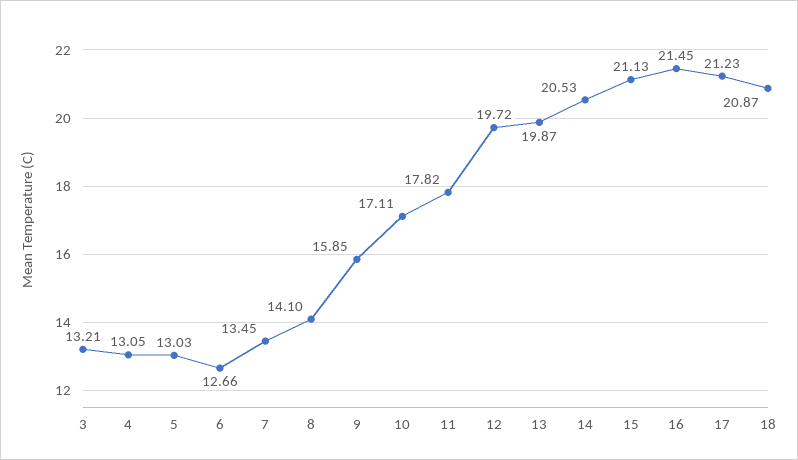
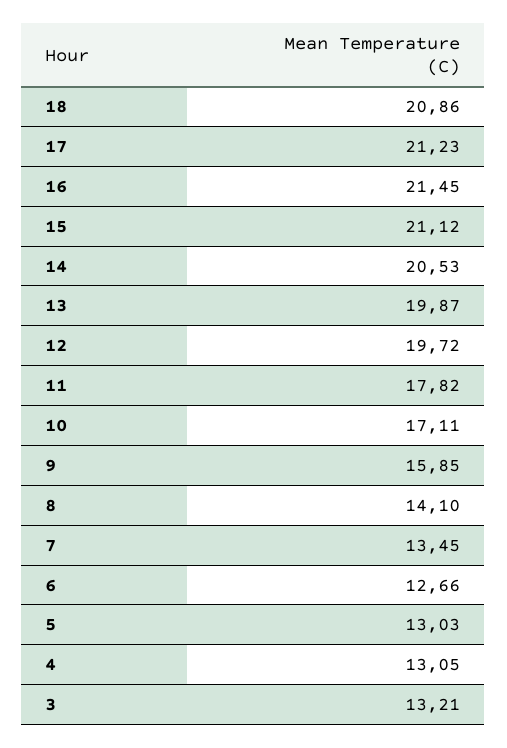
15: 21.13 -> 21.12
18: 20.87 -> 20.86

